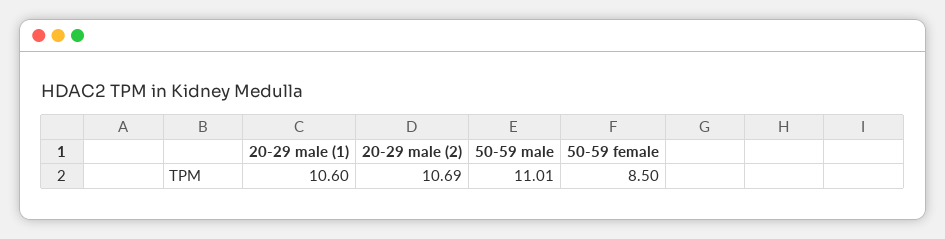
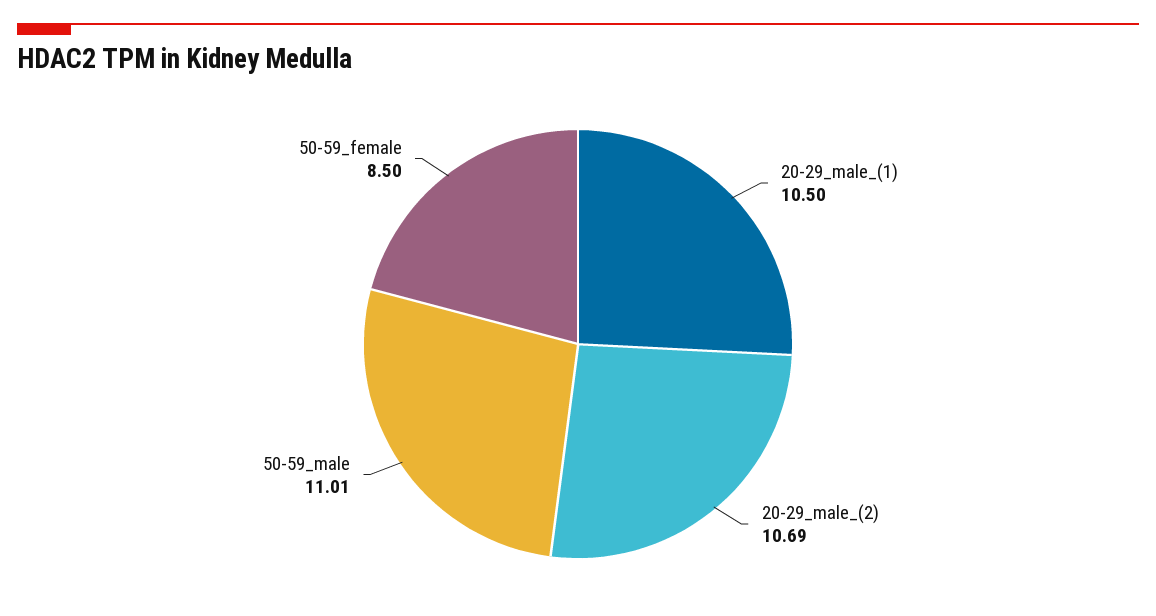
20-29 male (1): 10.6 -> 10.5

